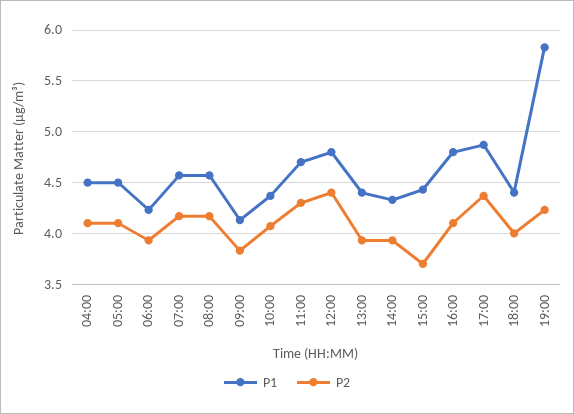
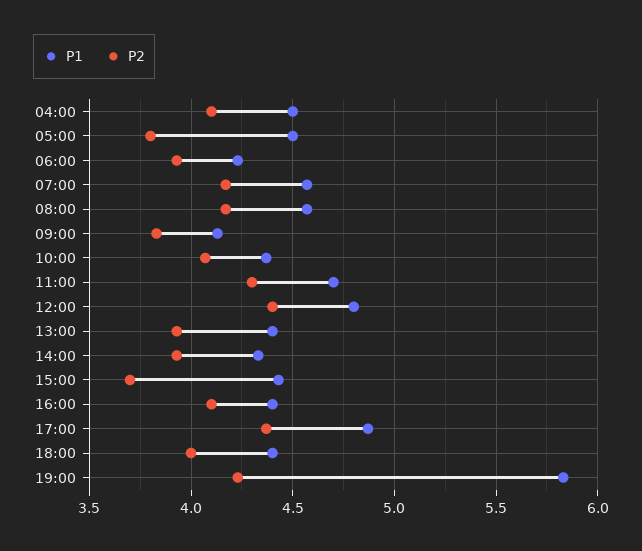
P2, 05:00: 4.1 -> 3.8
P1, 16:00: 4.8 -> 4.4

